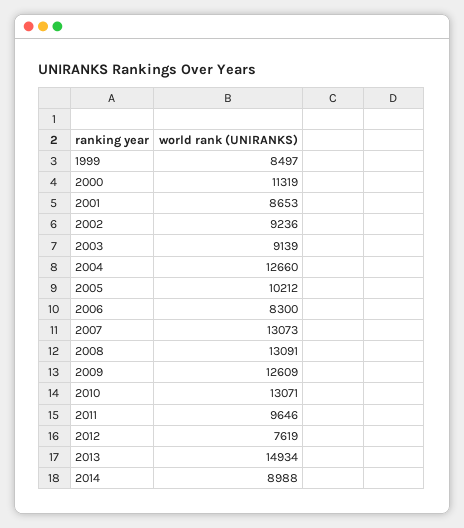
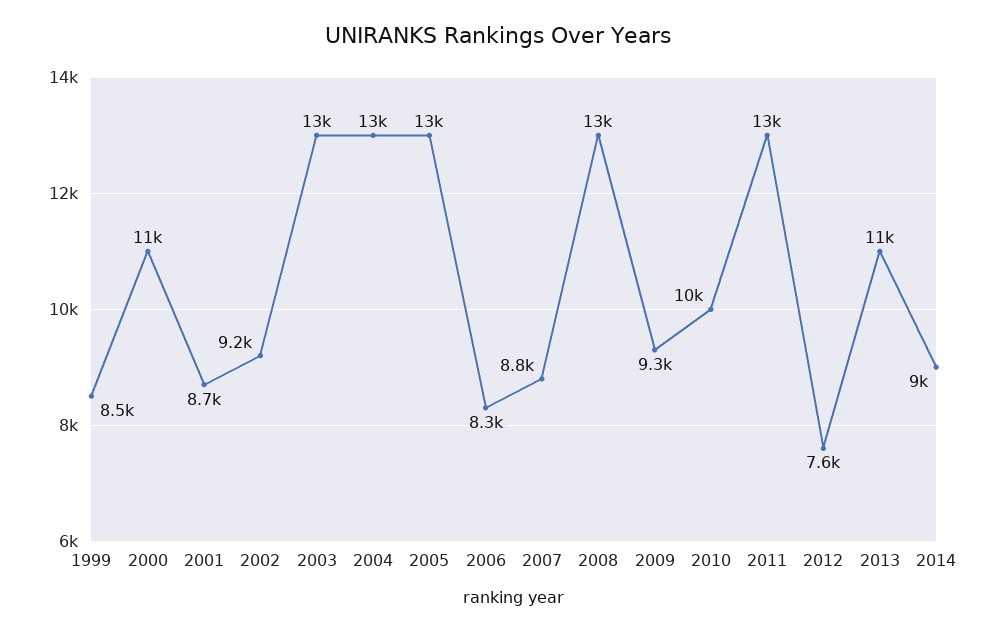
2003: 9139 -> 13000
2005: 10212 -> 13000
2007: 13073 -> 8800
2009: 12609 -> 9300
2010: 13071 -> 10000
2011: 9646 -> 13000
2013: 14934 -> 11000

